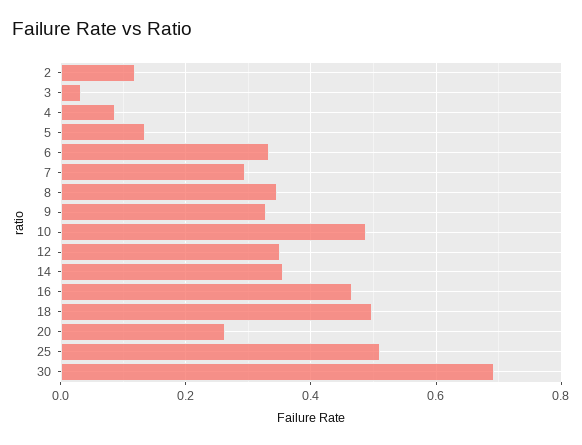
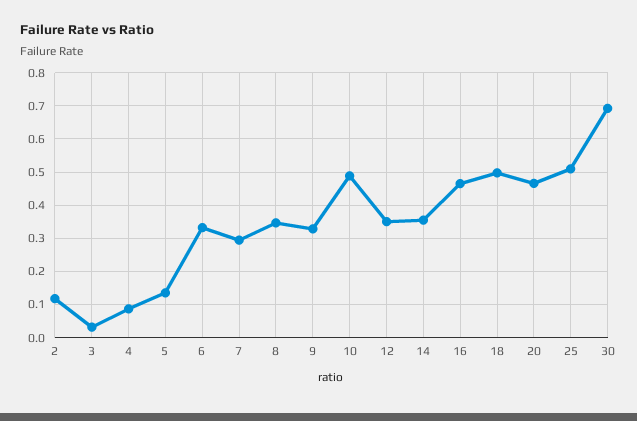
20: 0.26 -> 0.46

